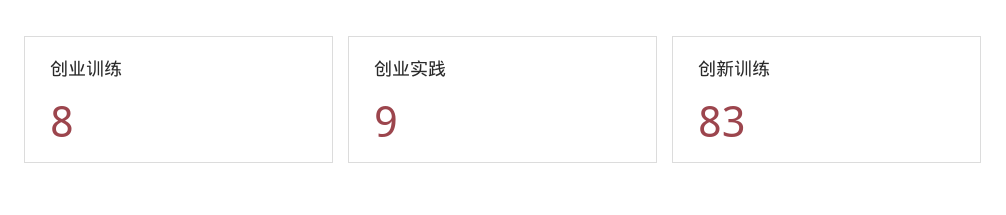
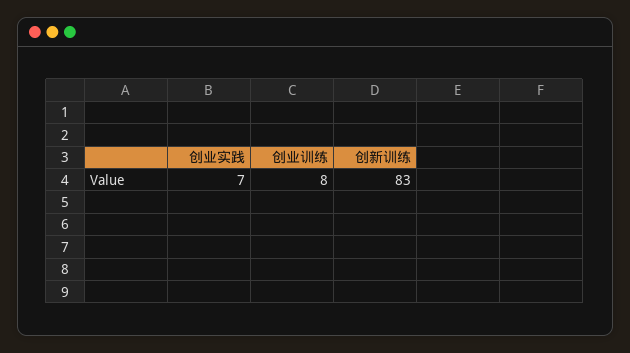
创业实践: 9 -> 7

